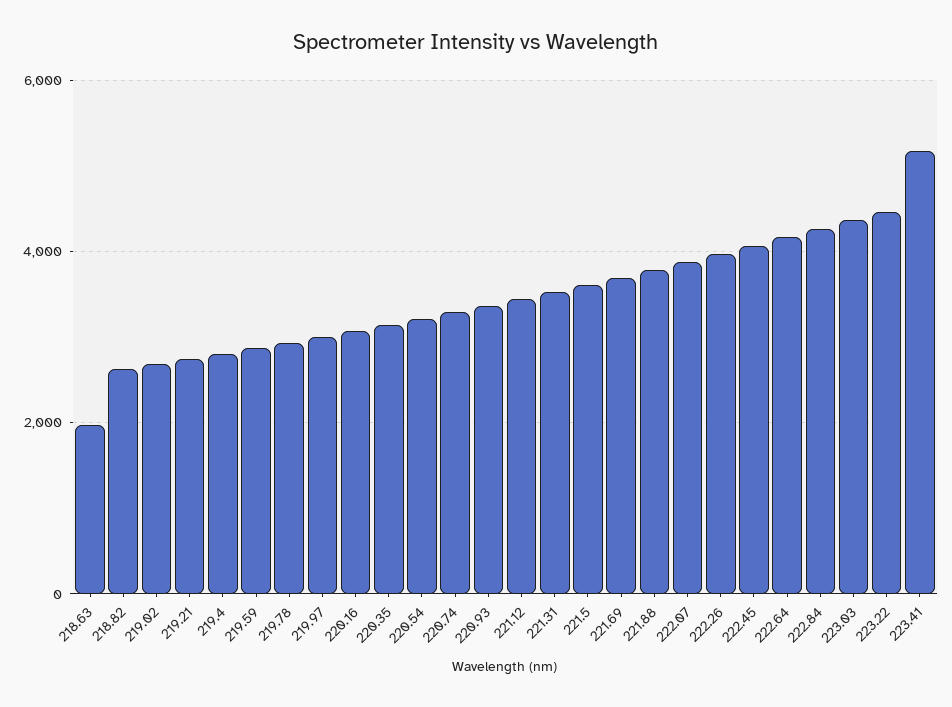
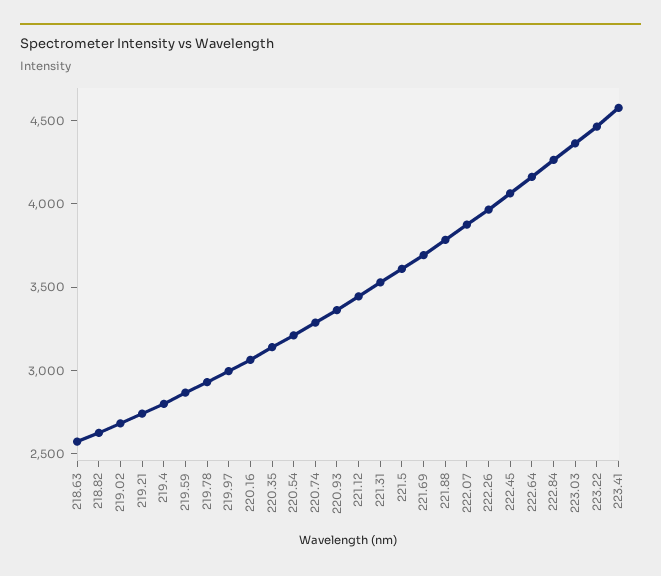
218.63: 2000 -> 2600
223.41: 5200 -> 4600

